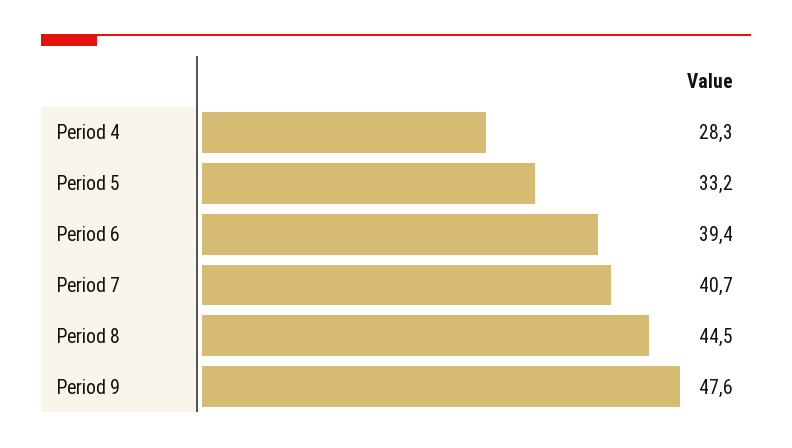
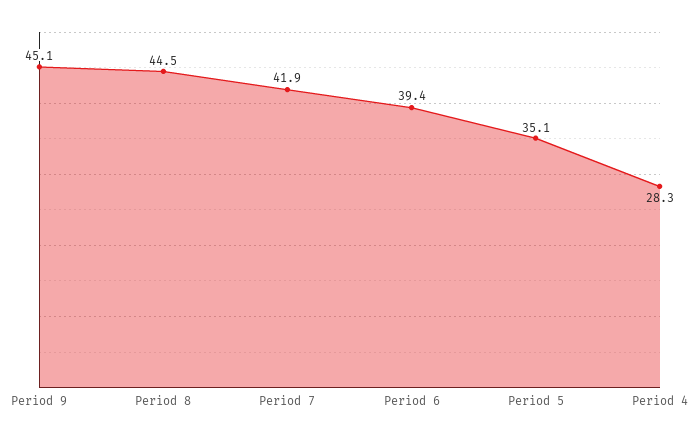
Period 5: 33.2 -> 35.1
Period 7: 40.7 -> 41.9
Period 9: 47.6 -> 45.1

